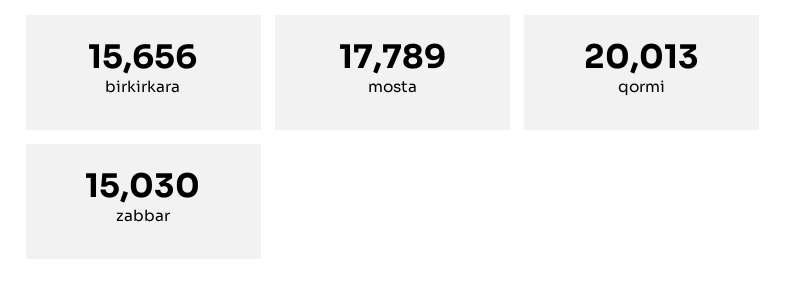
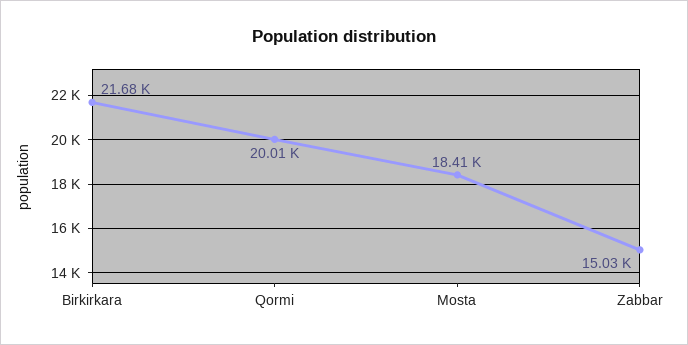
birkirkara: 15656 -> 21680
mosta: 17789 -> 18410

